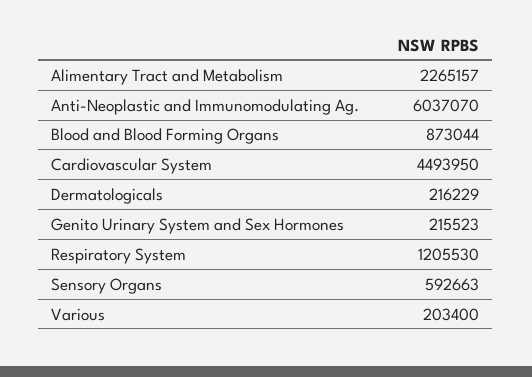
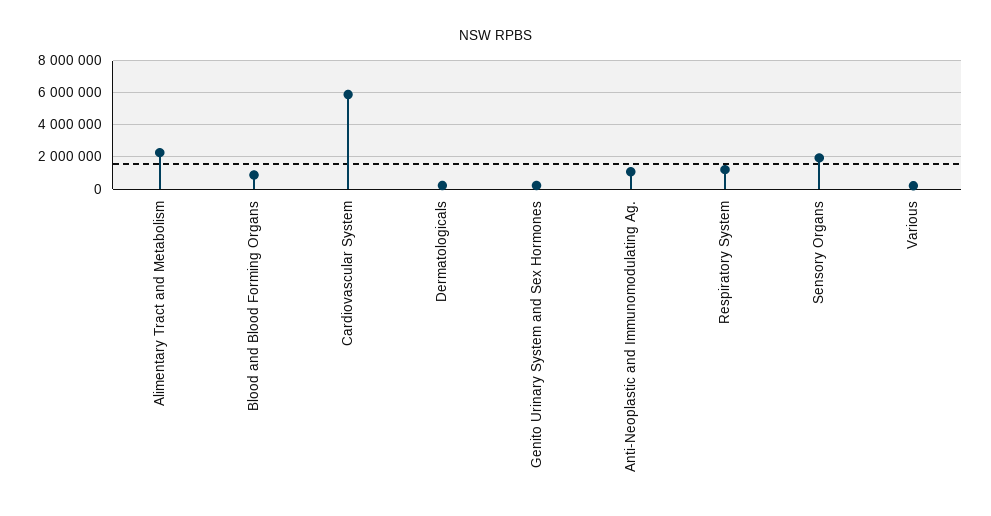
Anti-Neoplastic and Immunomodulating Ag.: 6037070 -> 1000000
Cardiovascular System: 4493950 -> 6000000
Sensory Organs: 592663 -> 2000000

